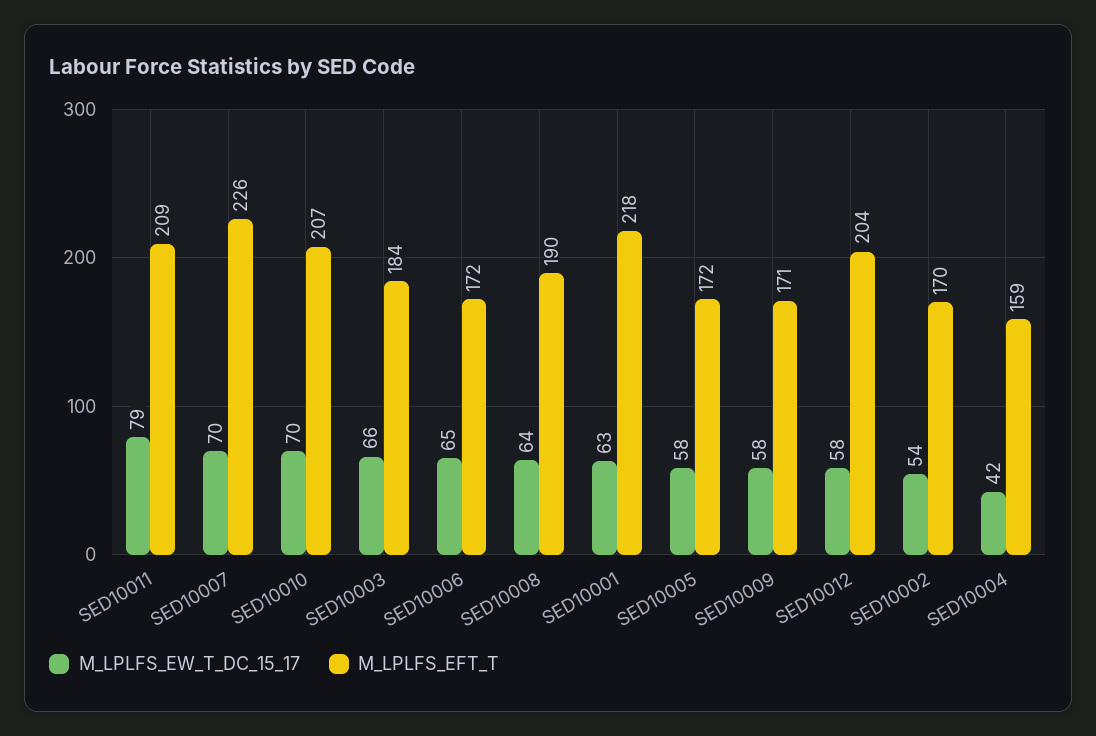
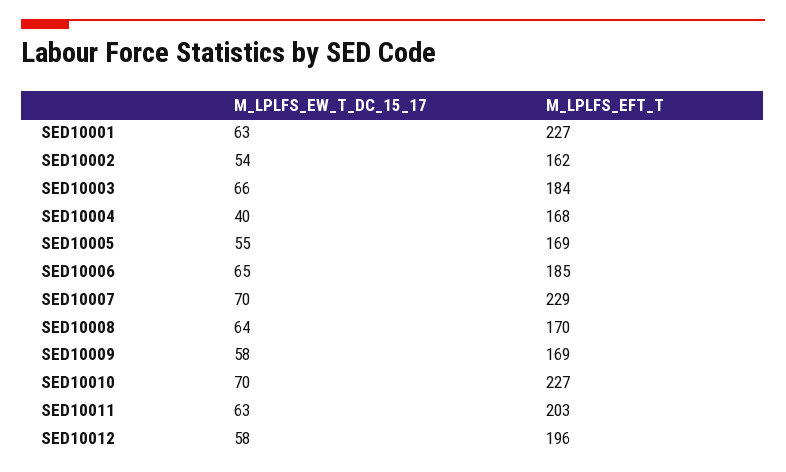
M_LPLFS_EW_T_DC_15_17, SED10011: 79 -> 63
M_LPLFS_EFT_T, SED10011: 209 -> 203
M_LPLFS_EFT_T, SED10007: 226 -> 229
M_LPLFS_EFT_T, SED10010: 207 -> 227
M_LPLFS_EFT_T, SED10006: 172 -> 185
M_LPLFS_EFT_T, SED10008: 190 -> 170
M_LPLFS_EFT_T, SED10001: 218 -> 227
M_LPLFS_EW_T_DC_15_17, SED10005: 58 -> 55
M_LPLFS_EFT_T, SED10005: 172 -> 169
M_LPLFS_EFT_T, SED10009: 171 -> 169
M_LPLFS_EFT_T, SED10012: 204 -> 196
M_LPLFS_EFT_T, SED10002: 170 -> 162
M_LPLFS_EW_T_DC_15_17, SED10004: 42 -> 40
M_LPLFS_EFT_T, SED10004: 159 -> 168

